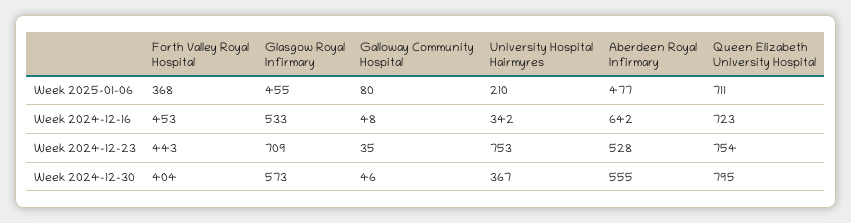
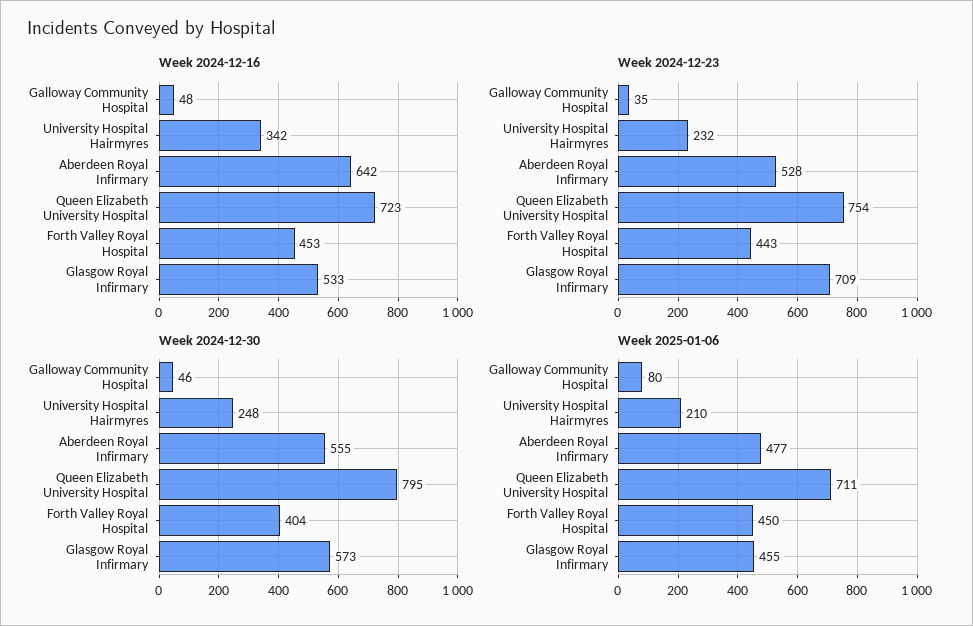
Week 2025-01-06, Forth Valley Royal Hospital: 368 -> 450
Week 2024-12-23, University Hospital Hairmyres: 753 -> 232
Week 2024-12-30, University Hospital Hairmyres: 367 -> 248

